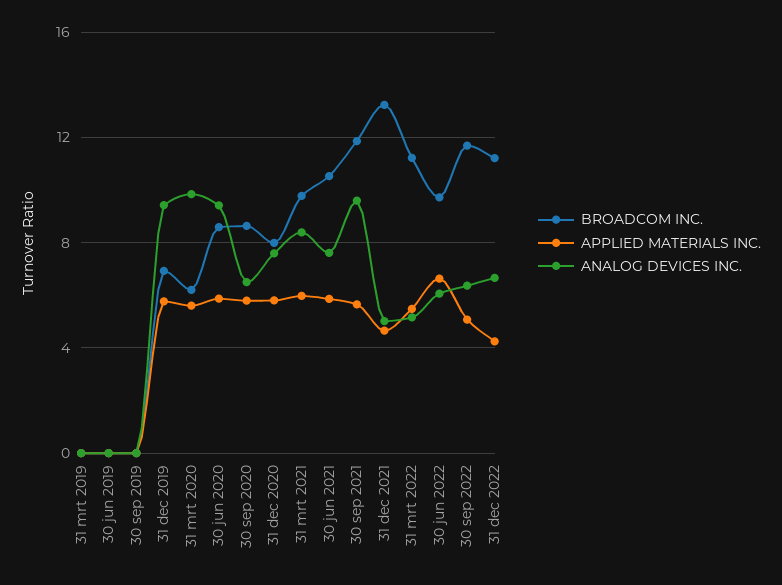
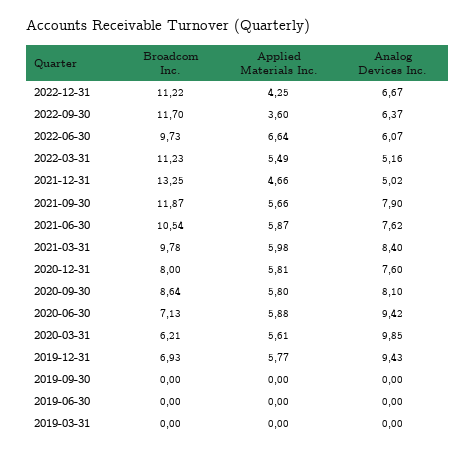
BROADCOM INC., 30 jun 2020: 8.5 -> 7.13
ANALOG DEVICES INC., 30 sep 2020: 6.5 -> 8.1
ANALOG DEVICES INC., 30 sep 2021: 9.5 -> 7.9
APPLIED MATERIALS INC., 30 sep 2022: 5 -> 3.6

